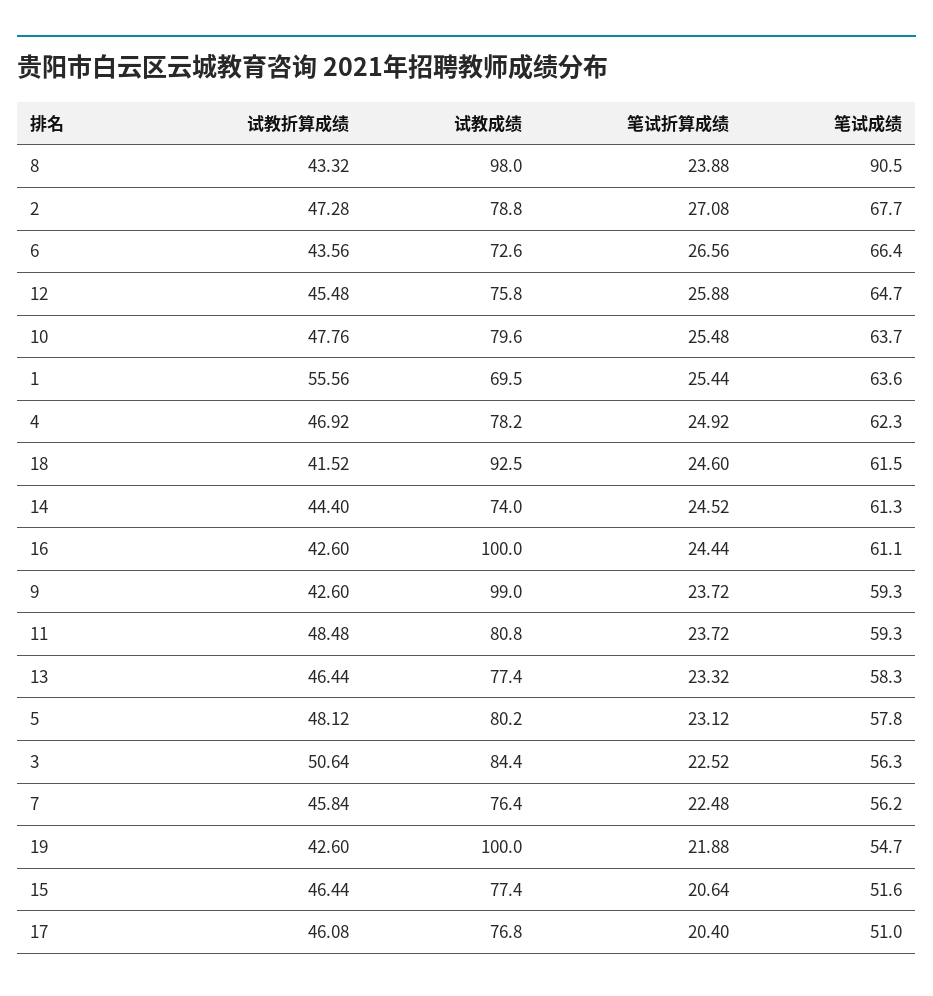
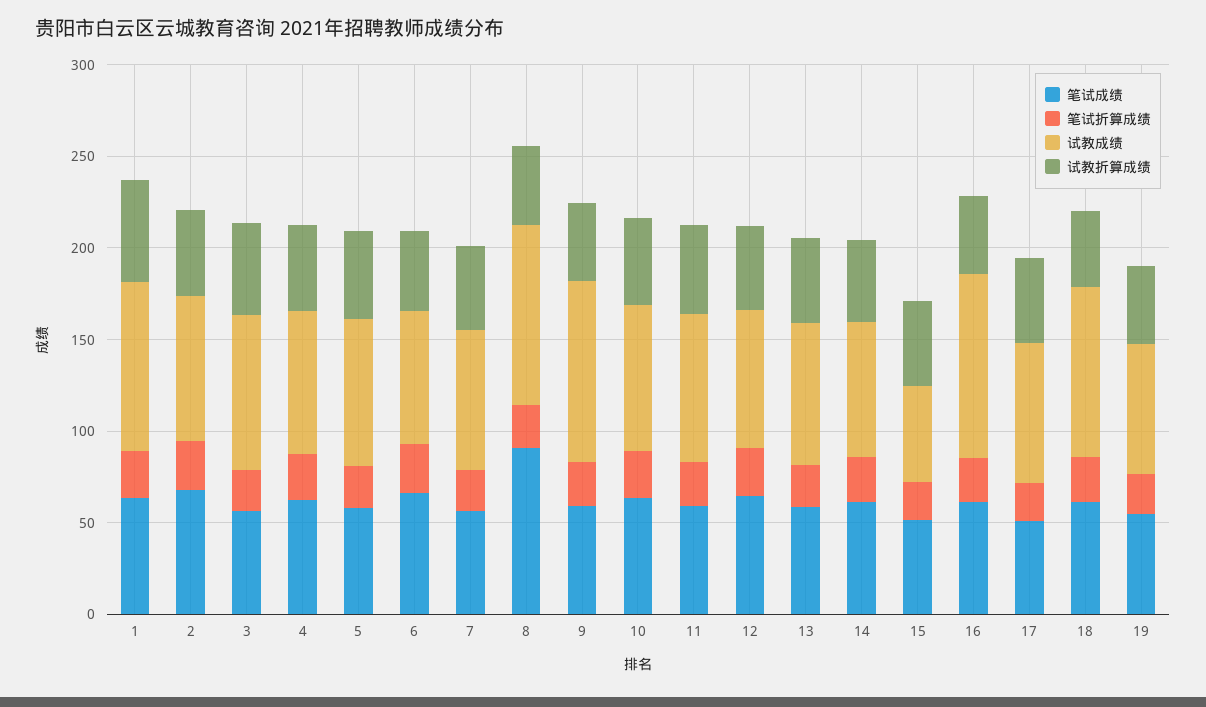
试教成绩, 1: 69.5 -> 90
试教成绩, 19: 100 -> 70
试教成绩, 15: 77.4 -> 50

